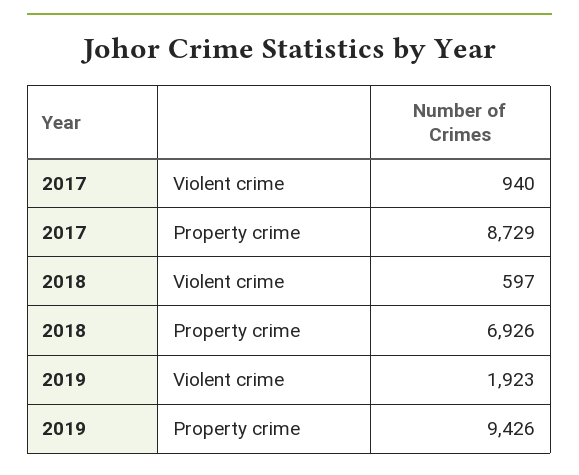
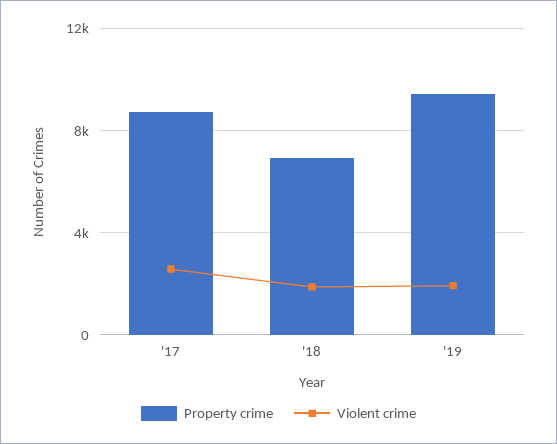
Violent crime, 2017: 940 -> 2500
Violent crime, 2018: 597 -> 2000

